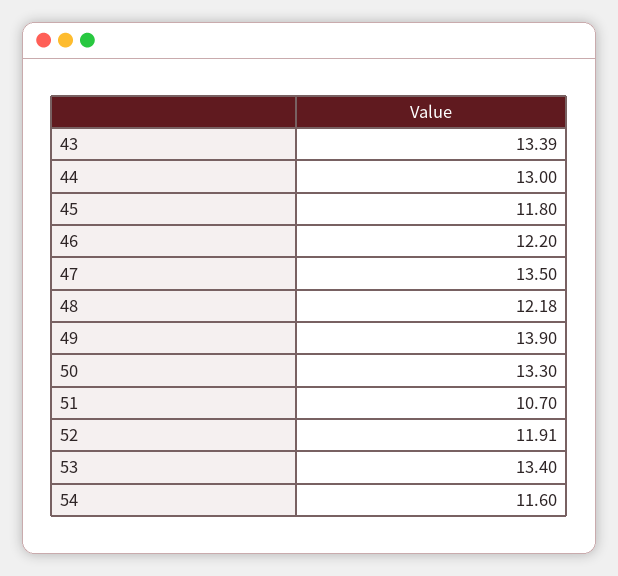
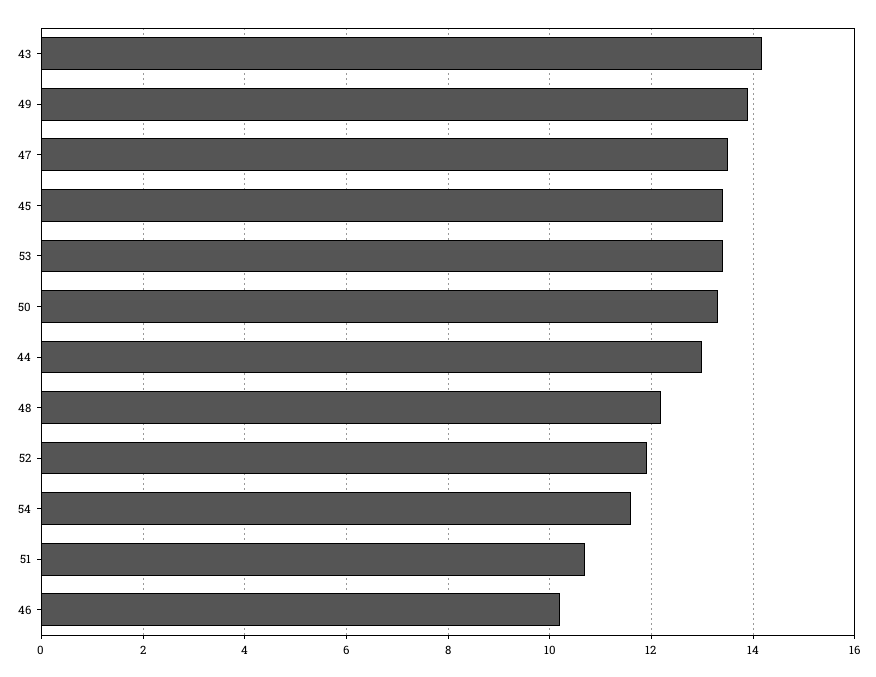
43: 13.39 -> 14.2
45: 11.8 -> 13.4
46: 12.2 -> 10.2

